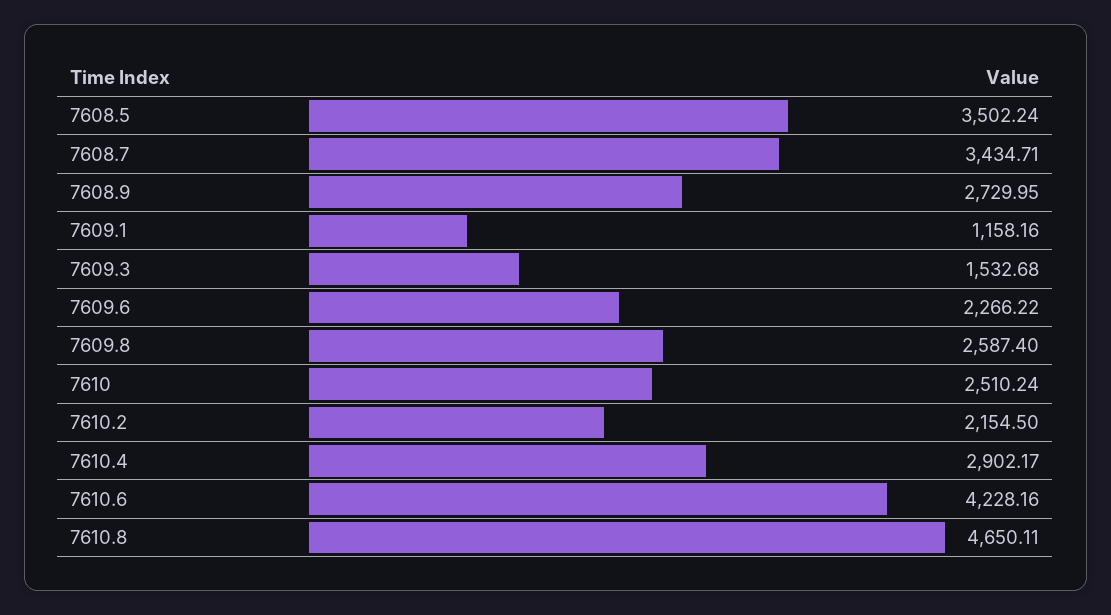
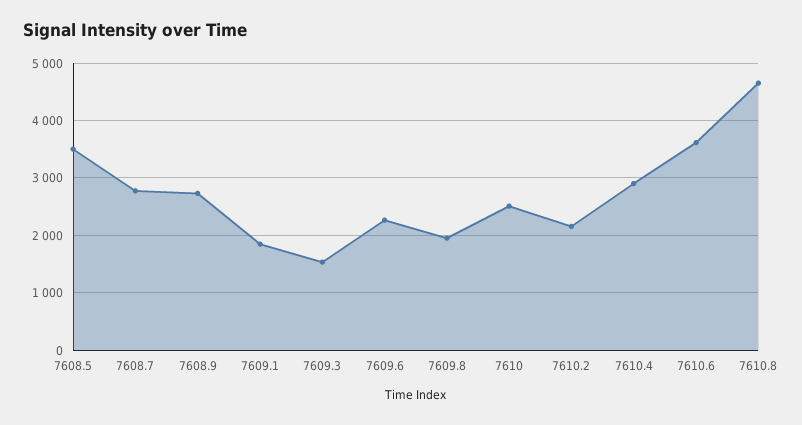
7608.7: 3434.71 -> 2800
7609.1: 1158.16 -> 1800
7609.8: 2587.4 -> 2000
7610.6: 4228.16 -> 3600

